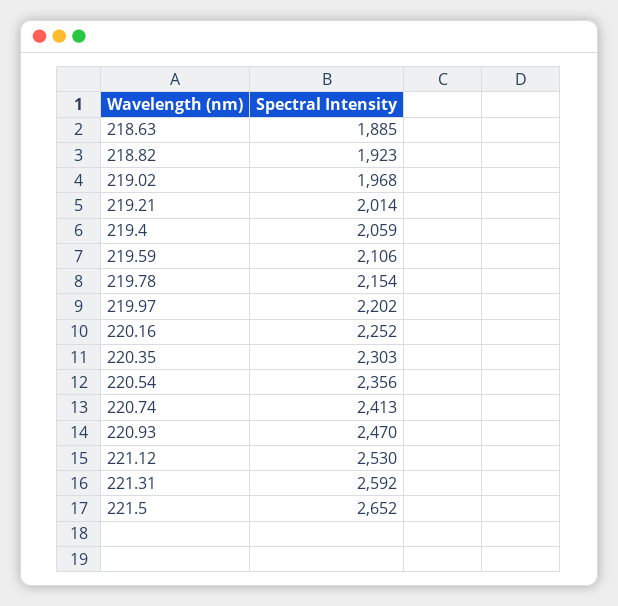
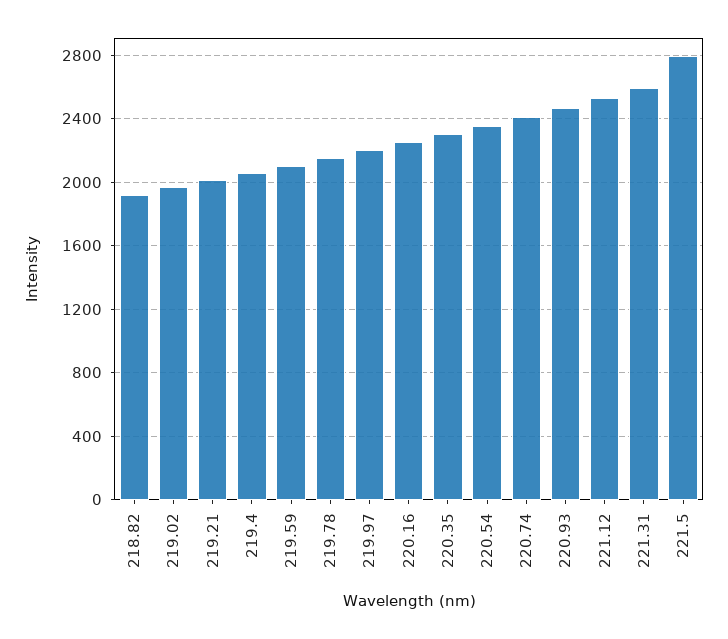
218.63: 1885 -> none
221.5: 2652 -> 2800

